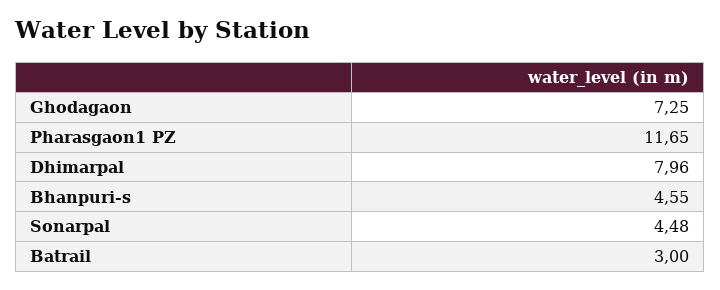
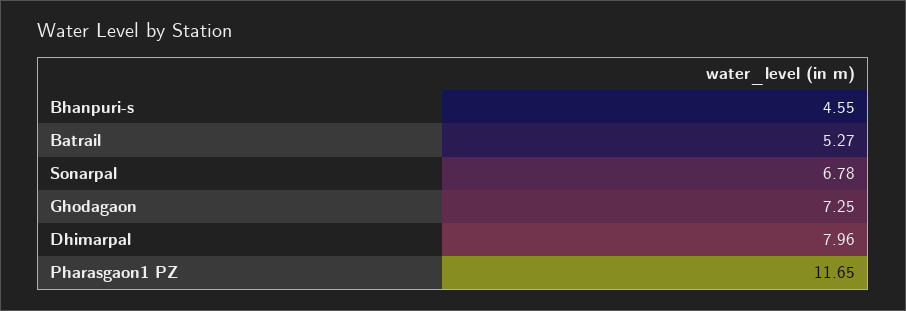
Sonarpal: 4.48 -> 6.78
Batrail: 3 -> 5.27

